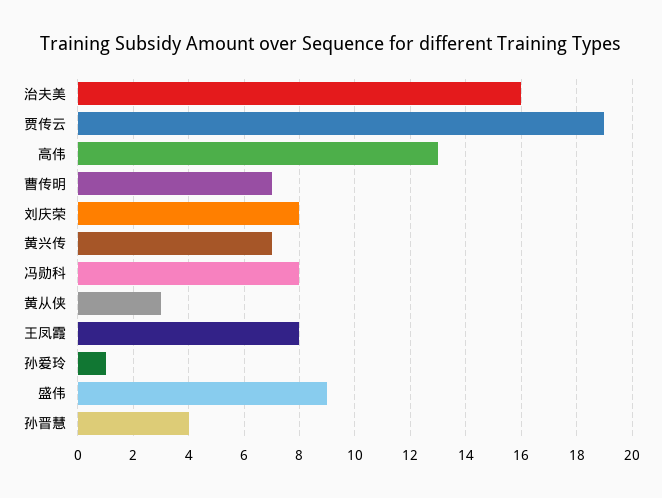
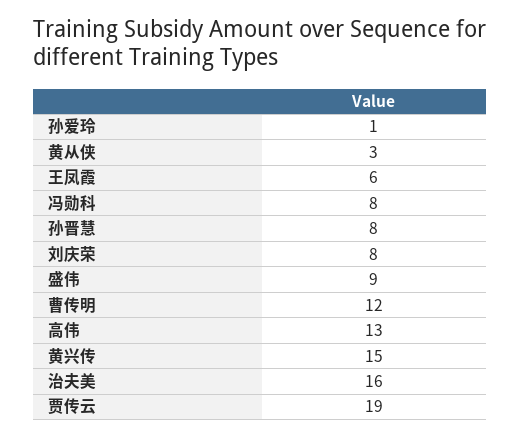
曹传明: 7 -> 12
黄兴传: 7 -> 15
王凤霞: 8 -> 6
孙晋慧: 4 -> 8

